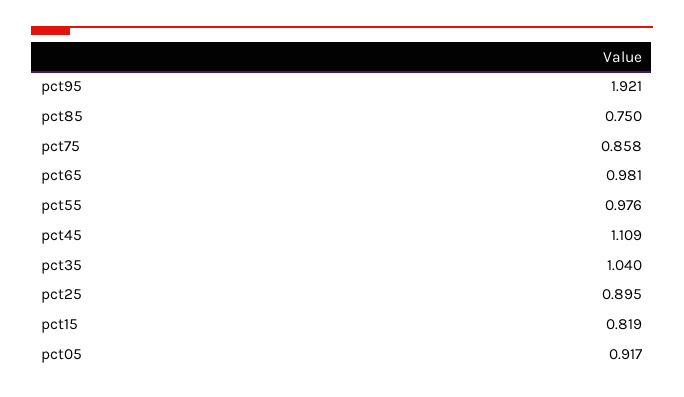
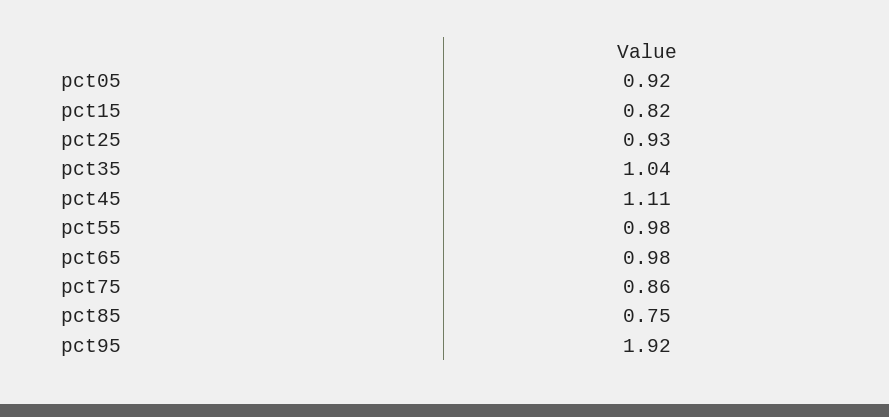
pct25: 0.895 -> 0.93

